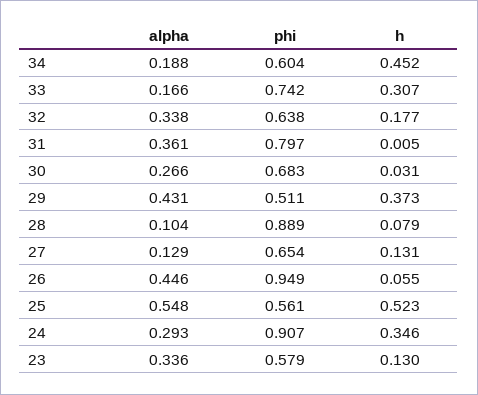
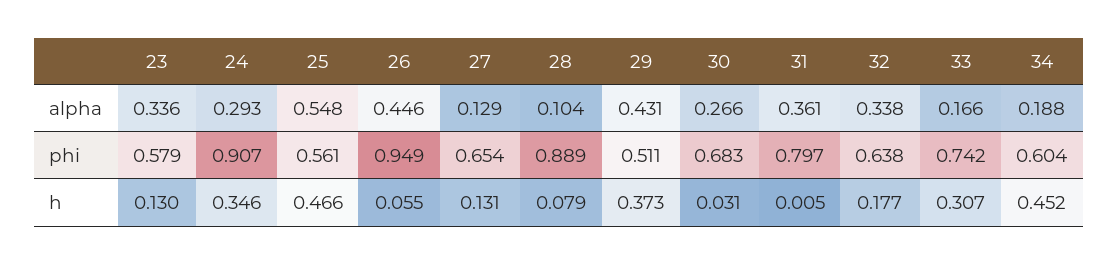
h, 25: 0.523 -> 0.466

